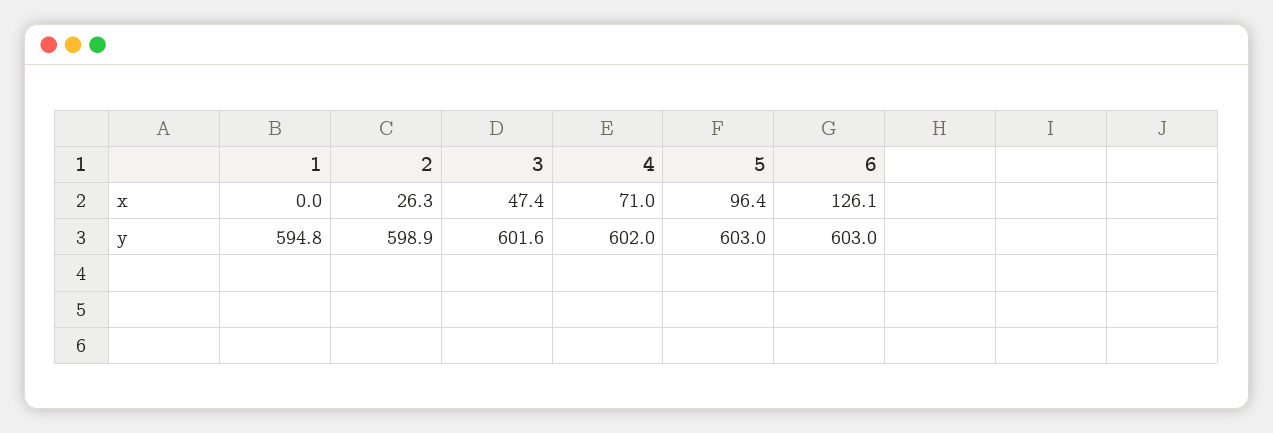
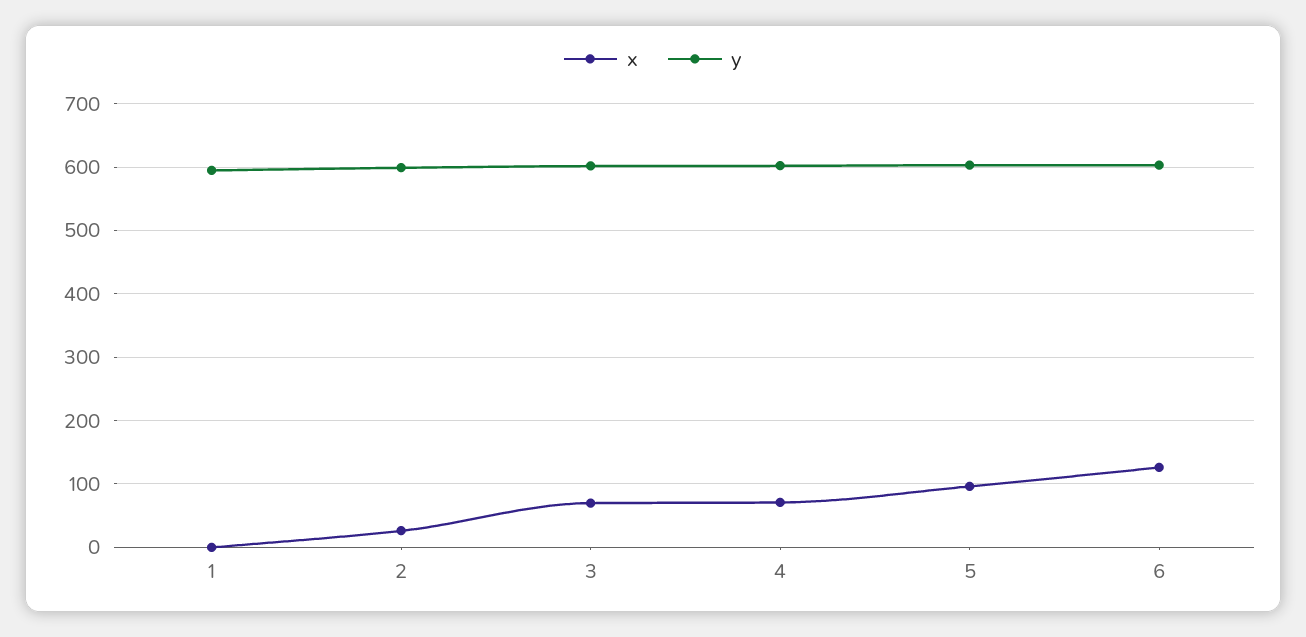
x, 3: 47.4 -> 70

